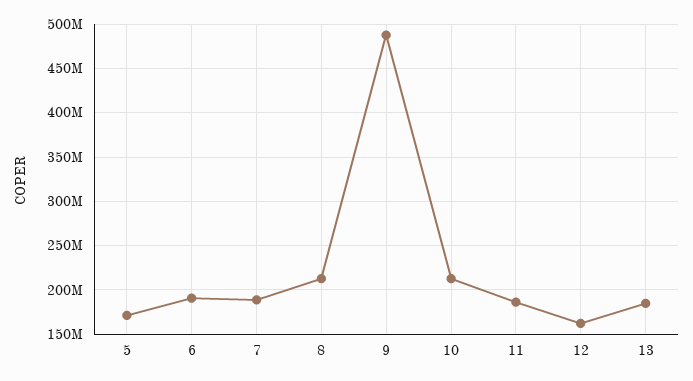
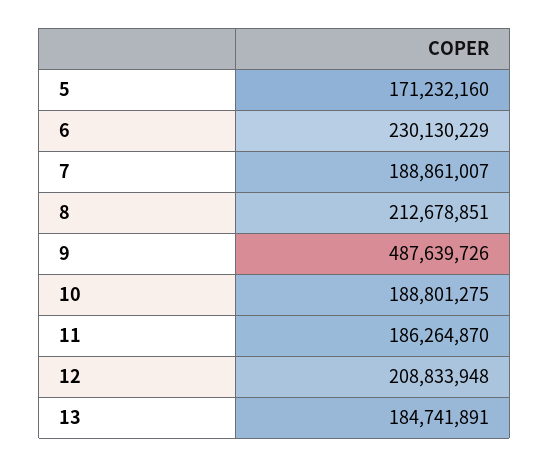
6: 190000000 -> 230130229
10: 210000000 -> 188801275
12: 160000000 -> 208833948

